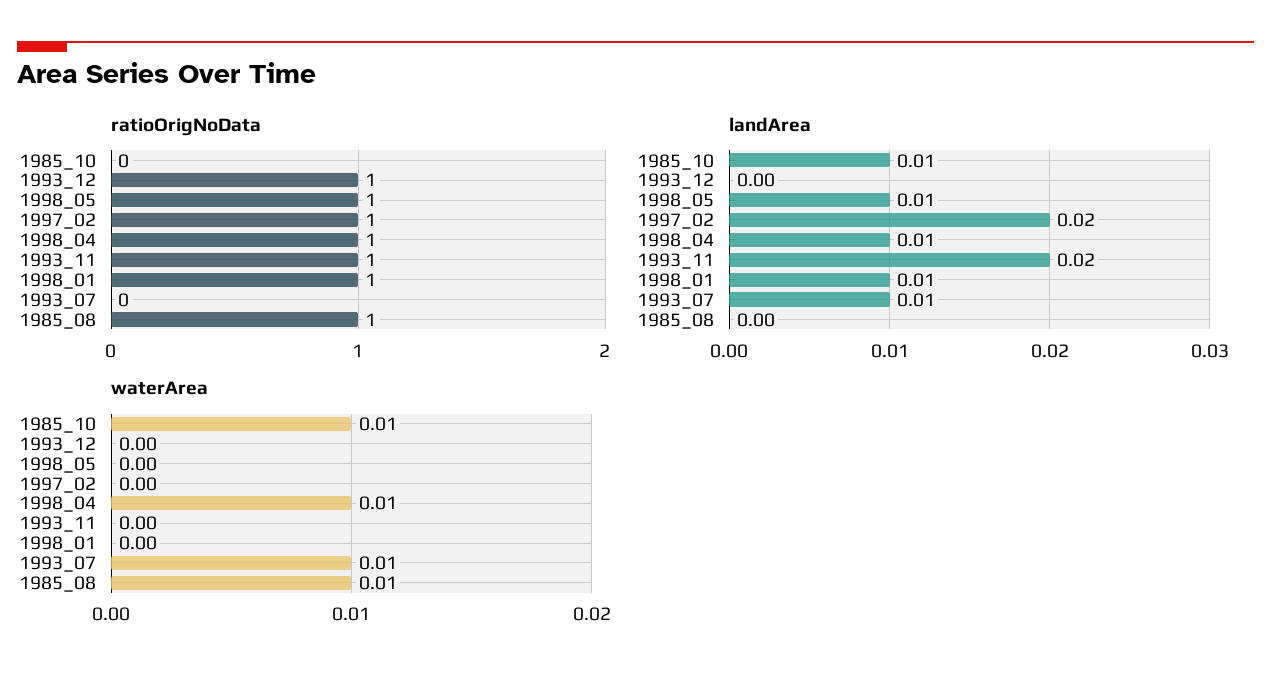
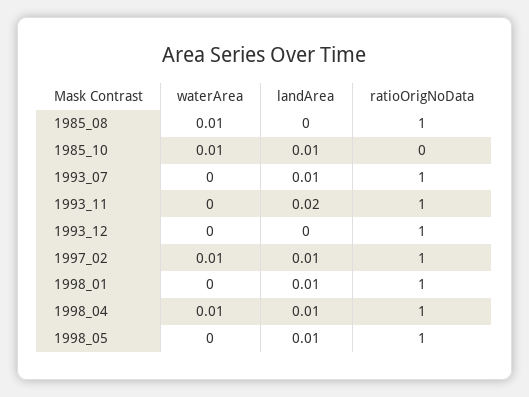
ratioOrigNoData, 1993_07: 0 -> 1
landArea, 1997_02: 0.02 -> 0.01
waterArea, 1997_02: 0 -> 0.01
waterArea, 1993_07: 0.01 -> 0

